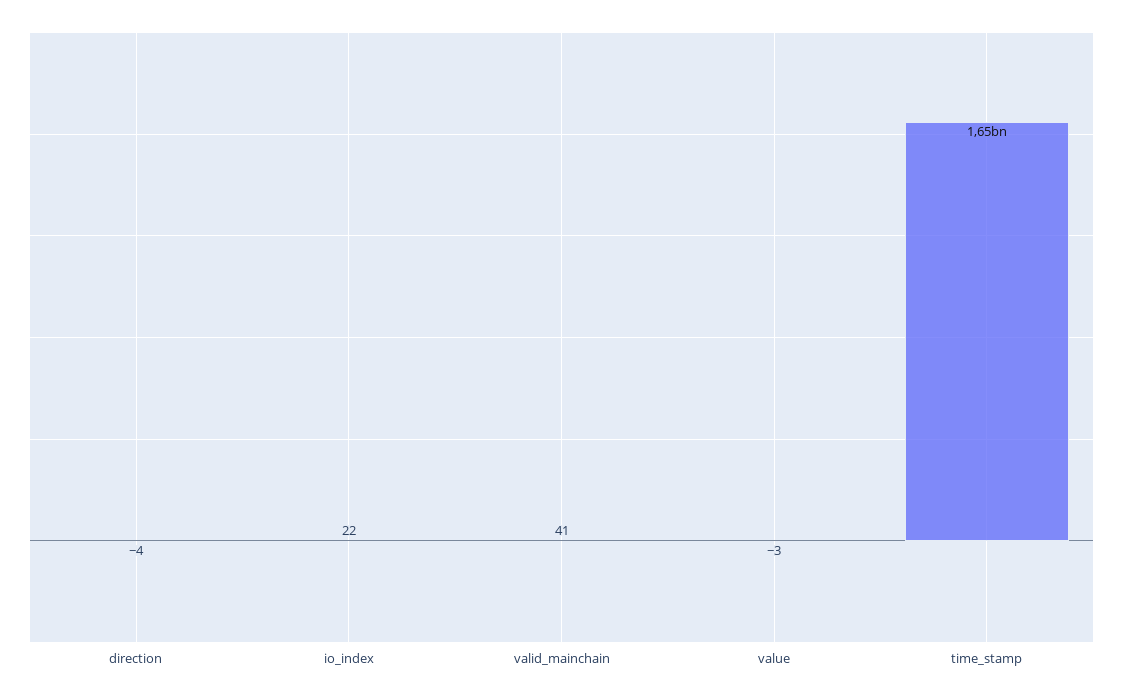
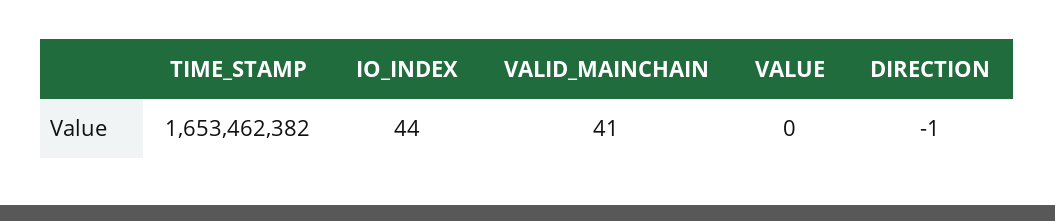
direction: -4 -> -1
io_index: 22 -> 44
value: -3 -> 0

